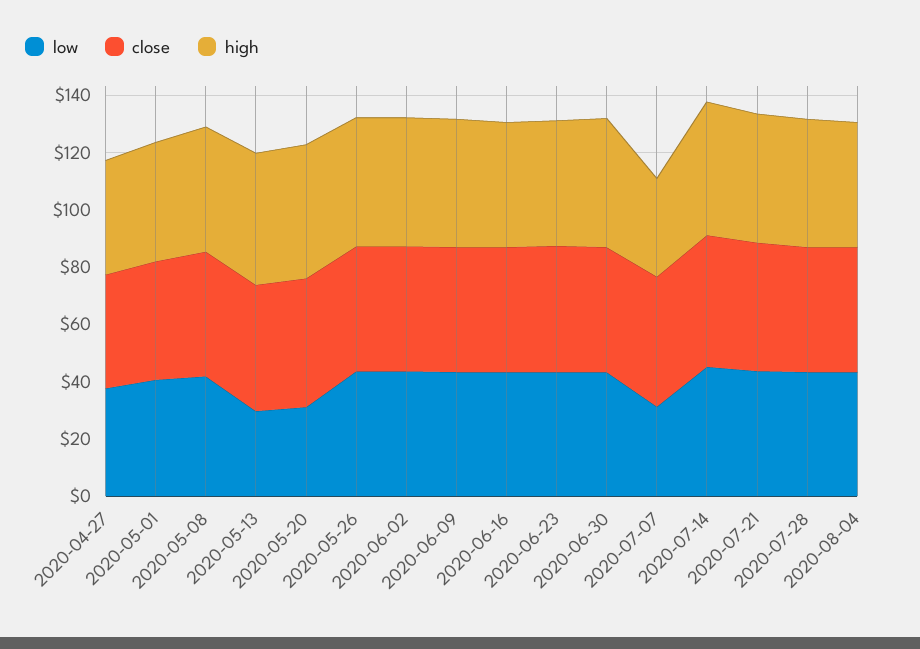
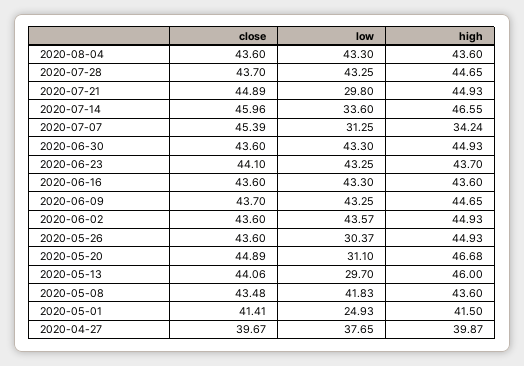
low, 2020-05-01: 40 -> 24.93
low, 2020-05-26: 45 -> 30.37
low, 2020-07-14: 45 -> 33.6
low, 2020-07-21: 45 -> 29.8

